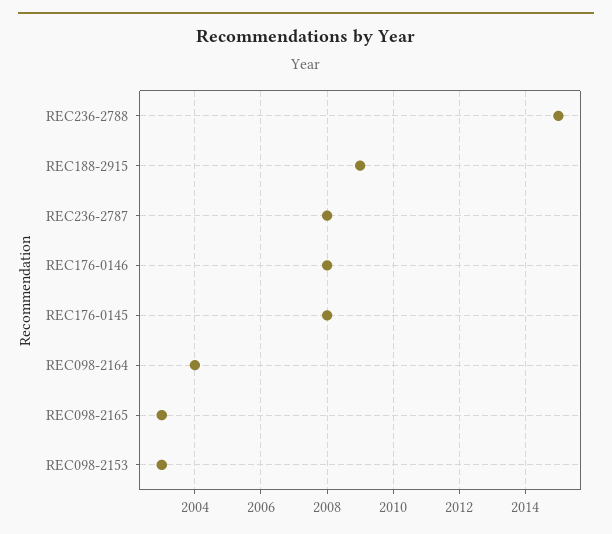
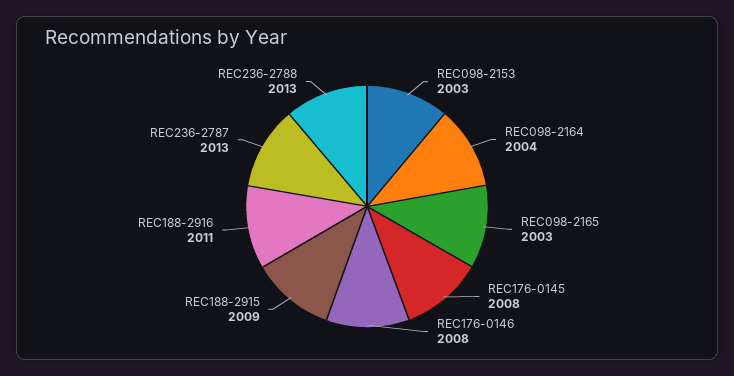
REC236-2788: 2015 -> 2013
REC236-2787: 2008 -> 2013
REC188-2916: none -> 2011

